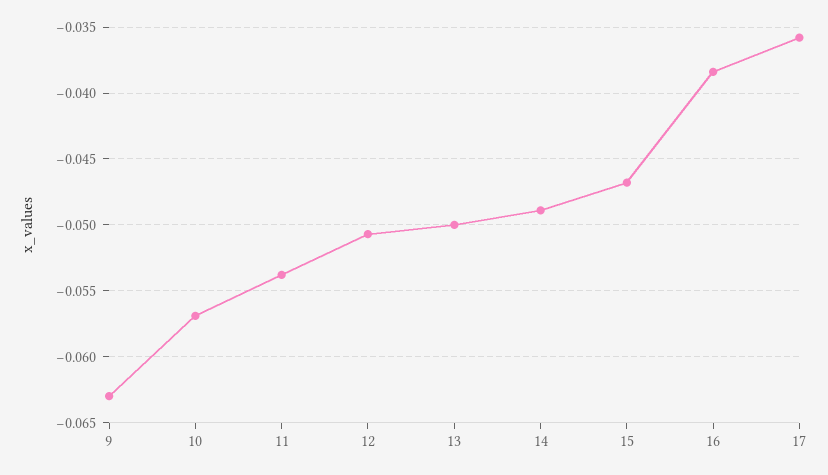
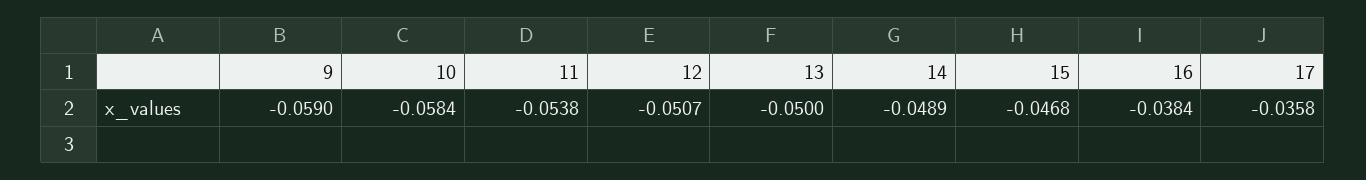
9: -0.063 -> -0.059
10: -0.057 -> -0.0584

